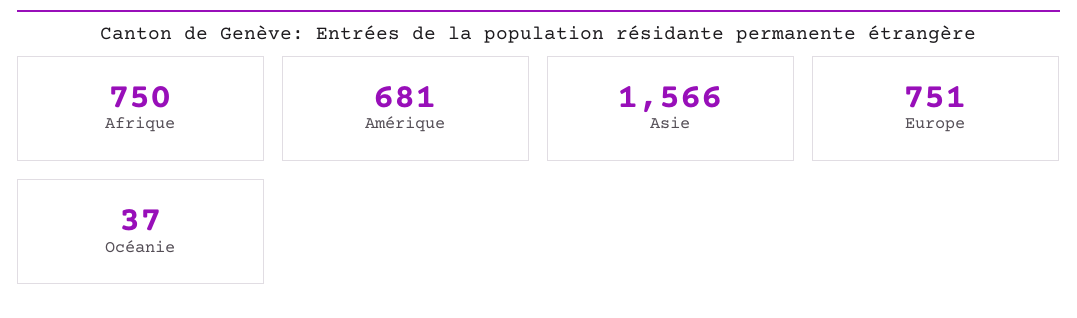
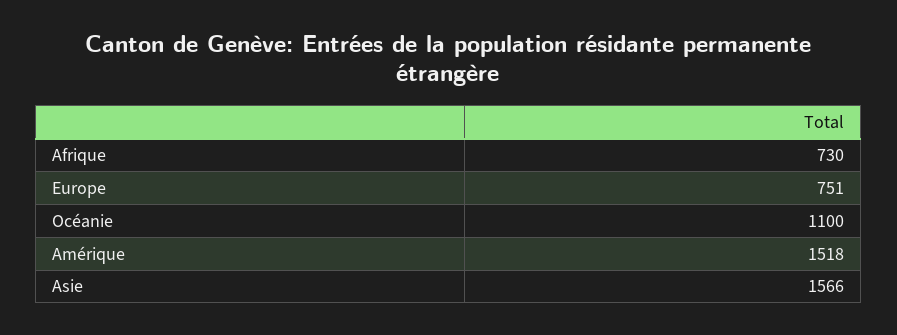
Afrique: 750 -> 730
Amérique: 681 -> 1518
Océanie: 37 -> 1100

